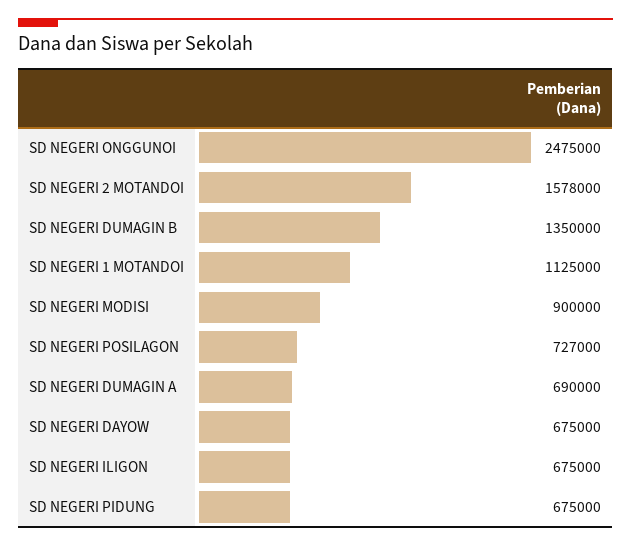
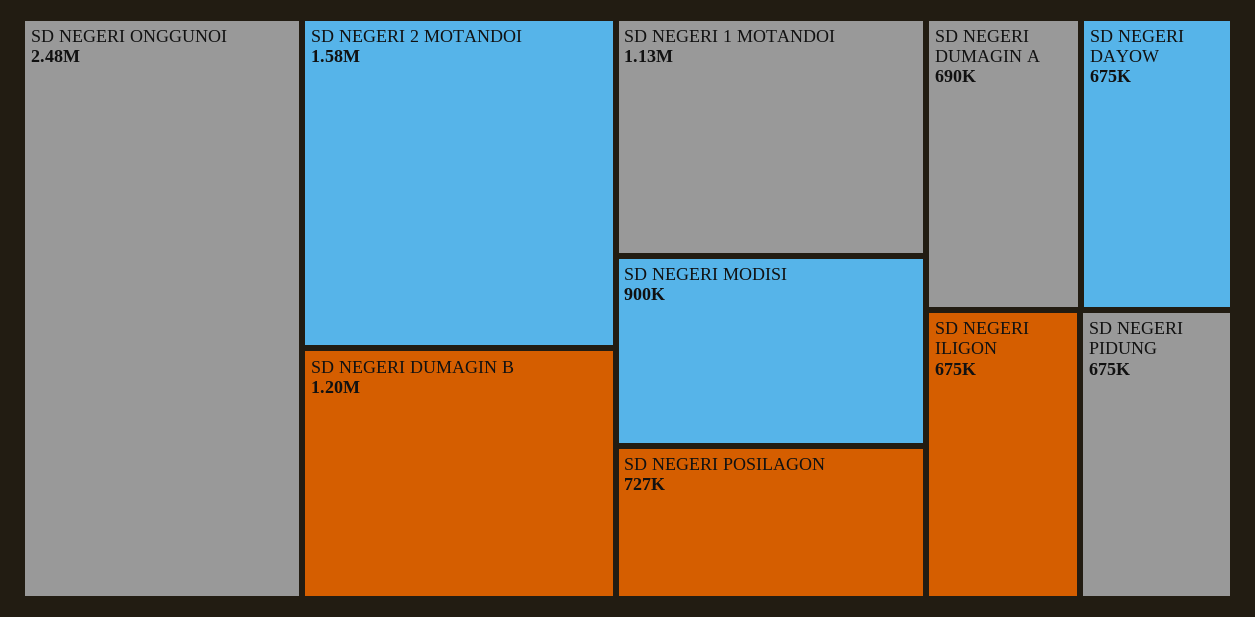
SD NEGERI DUMAGIN B: 1350000 -> 1200000

